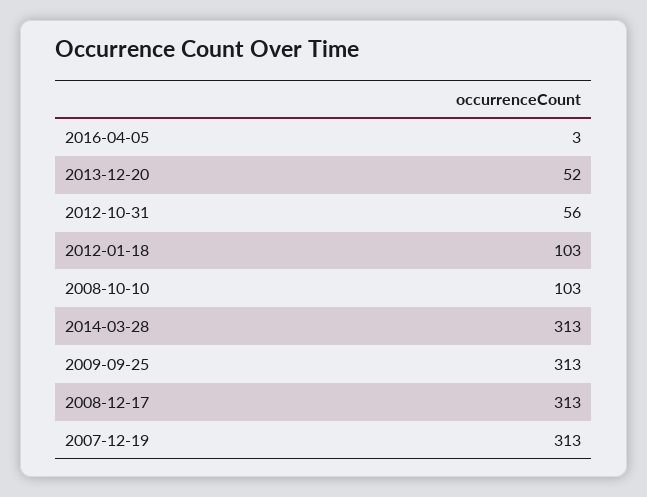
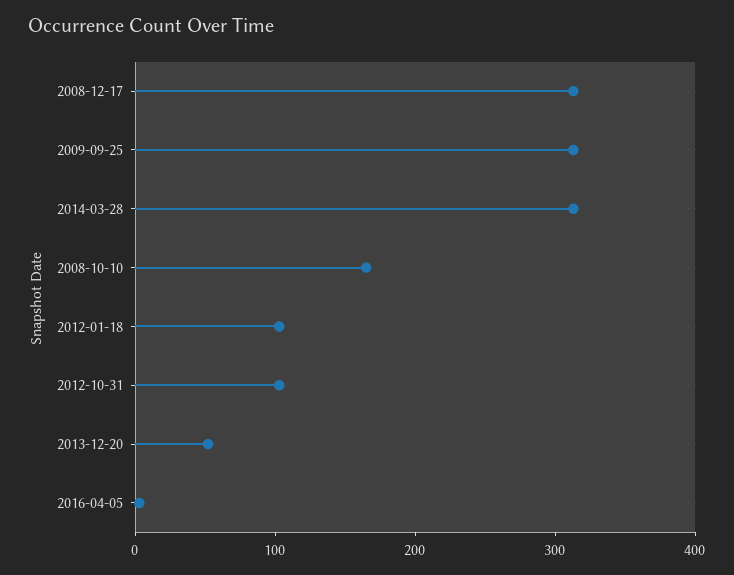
2012-10-31: 56 -> 100
2008-10-10: 103 -> 160
2007-12-19: 313 -> none

